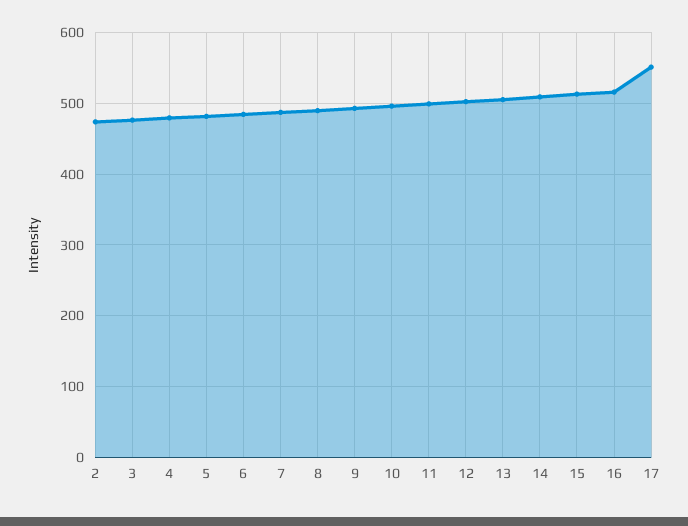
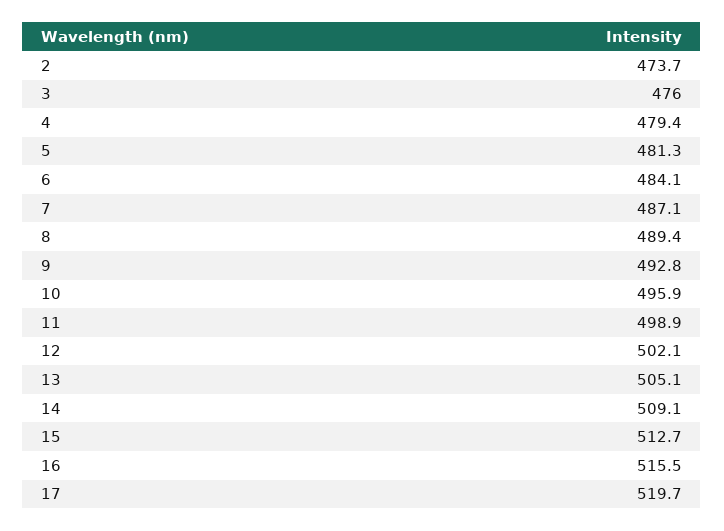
17: 550 -> 519.7

